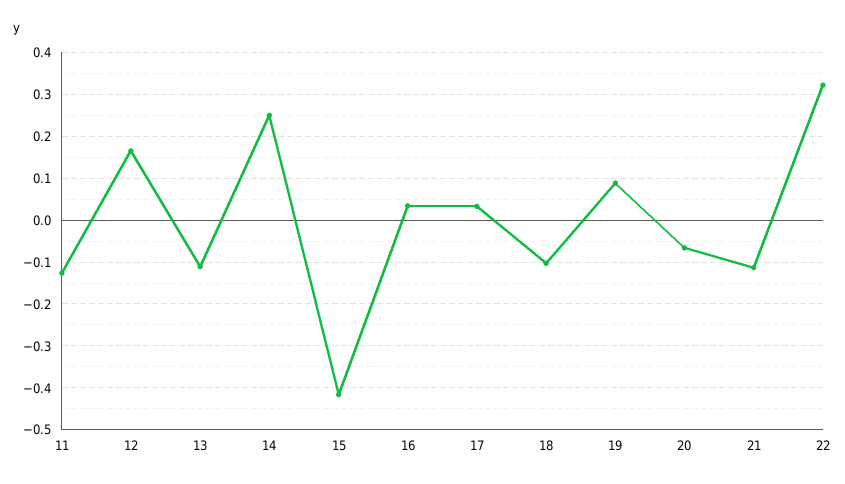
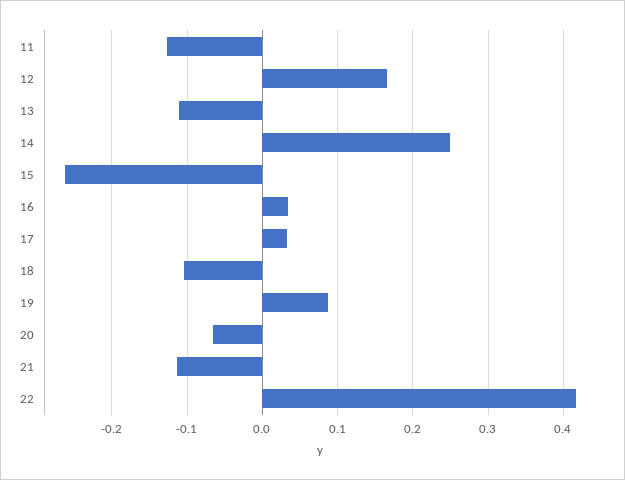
15: -0.42 -> -0.26
22: 0.32 -> 0.42

